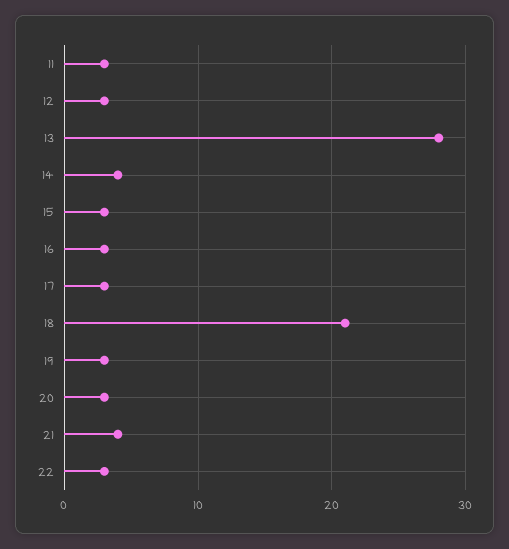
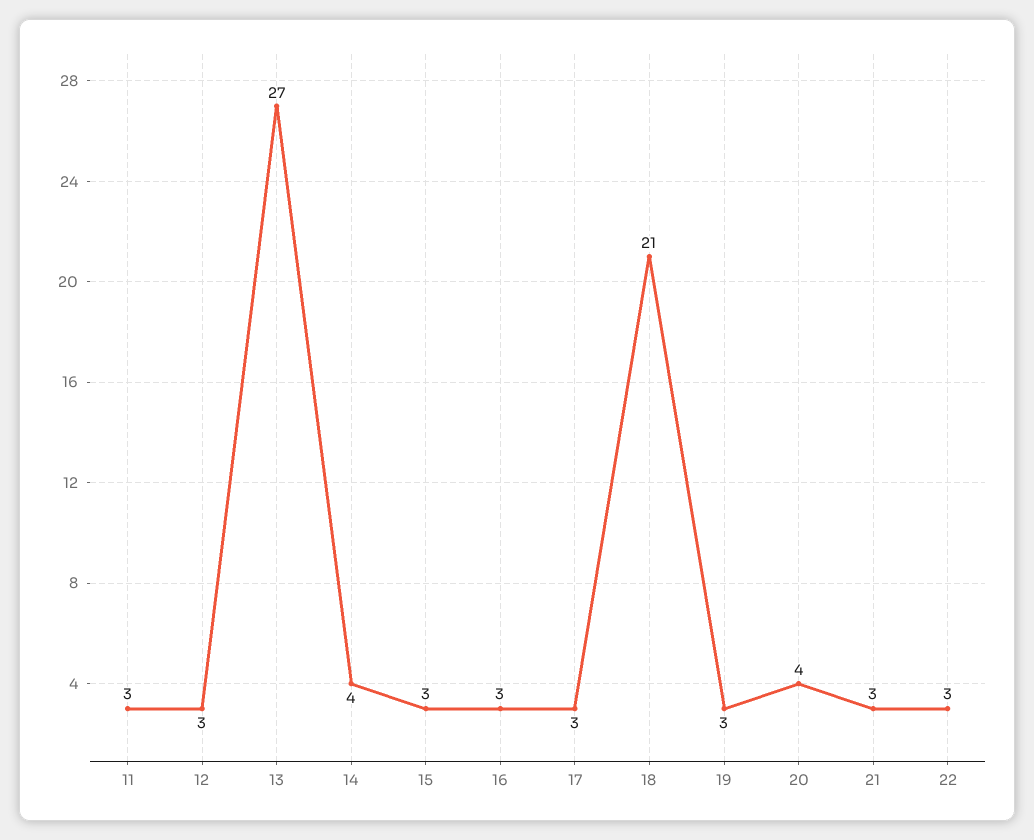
13: 28 -> 27
20: 3 -> 4
21: 4 -> 3

